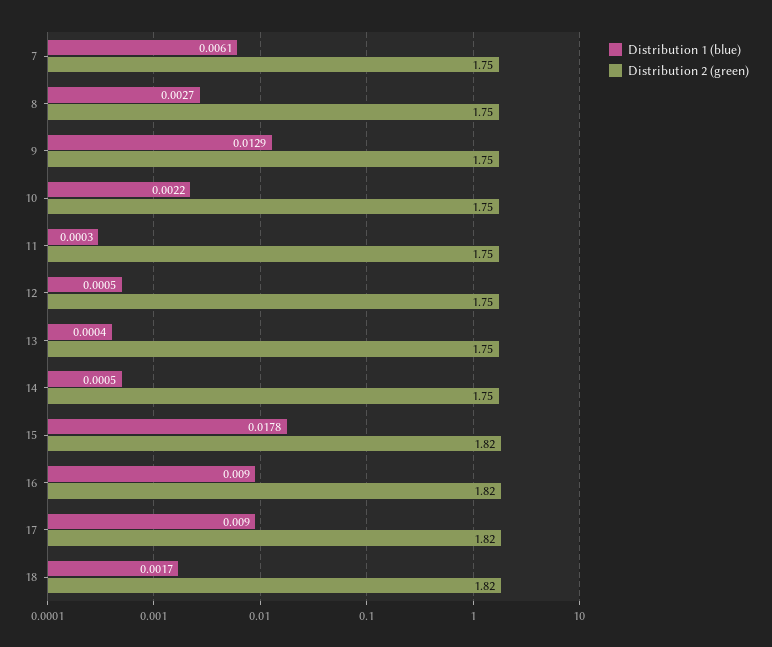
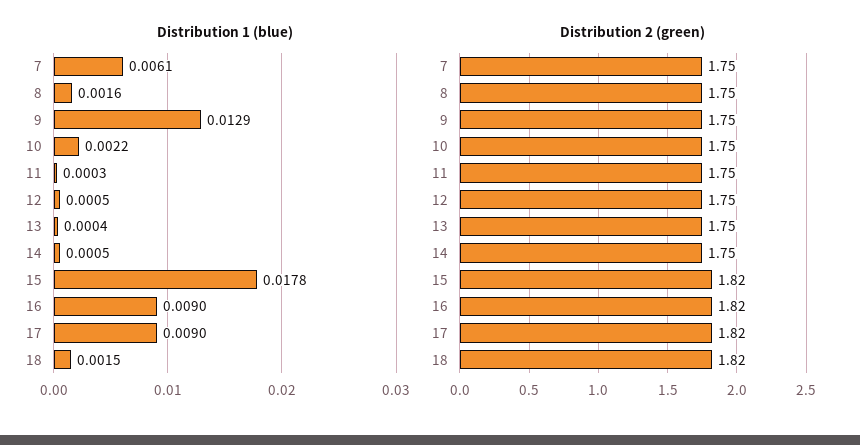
Distribution 1 (blue), 8: 0.0027 -> 0.0016
Distribution 1 (blue), 18: 0.0017 -> 0.0015

